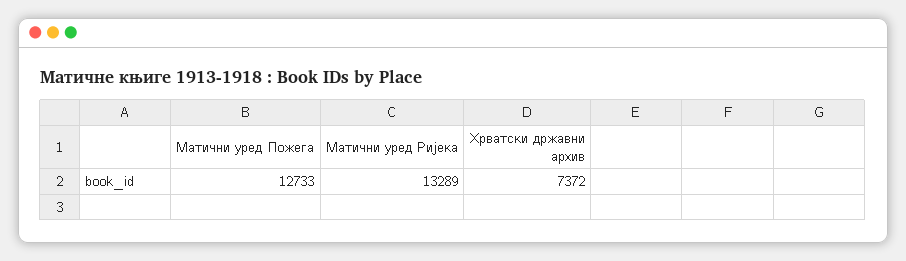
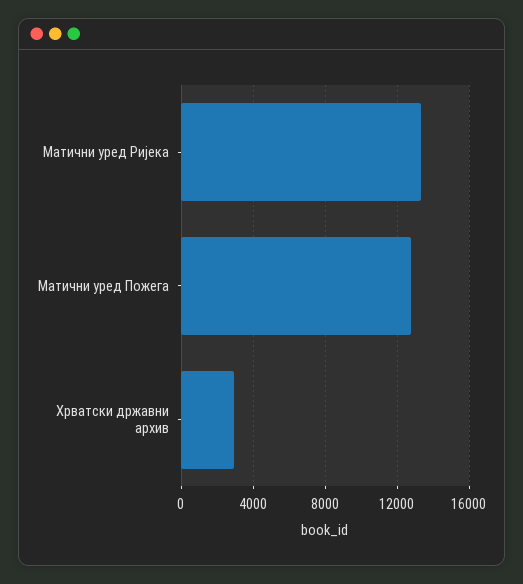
Хрватски државни архив: 7372 -> 3000

